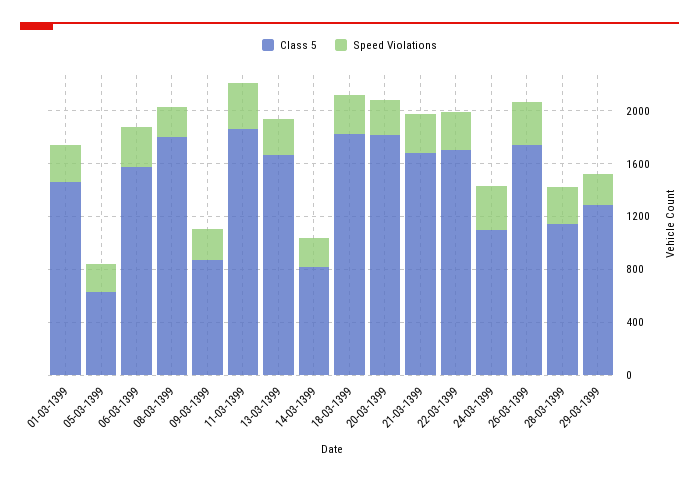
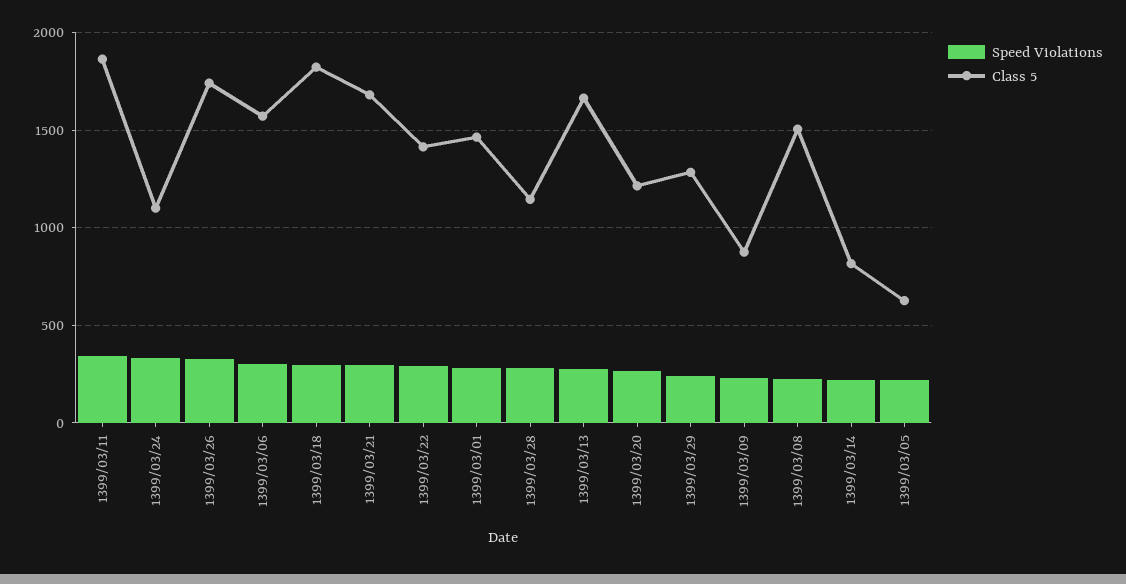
Class 5, 08-03-1399: 1800 -> 1500
Class 5, 20-03-1399: 1800 -> 1200
Class 5, 22-03-1399: 1700 -> 1400

